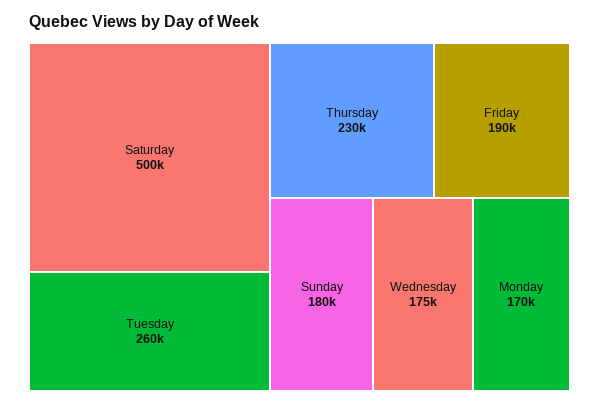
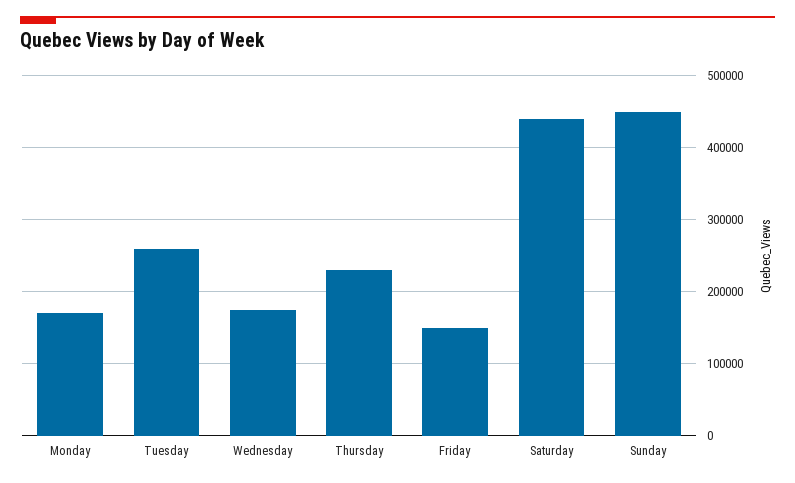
Saturday: 500000 -> 440000
Friday: 190000 -> 150000
Sunday: 180000 -> 450000

